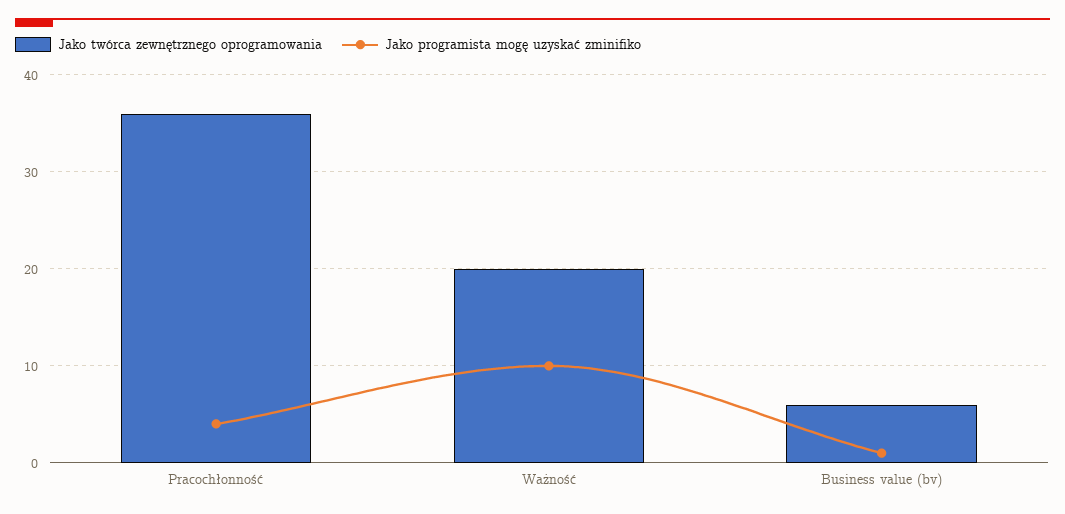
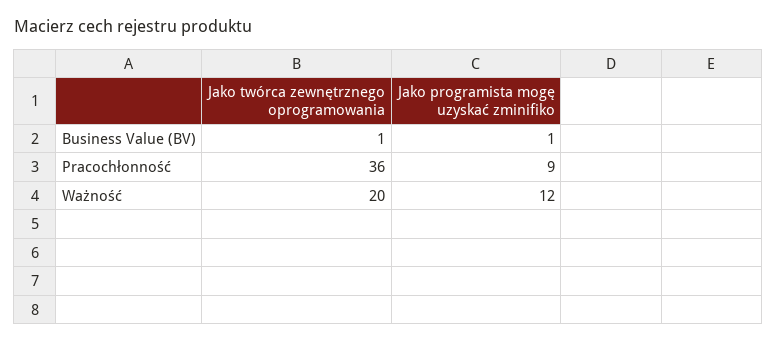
Jako programista mogę uzyskać zminifiko, Pracochłonność: 4 -> 9
Jako programista mogę uzyskać zminifiko, Ważność: 10 -> 12
Jako twórca zewnętrznego oprogramowania, Business value (bv): 6 -> 1

